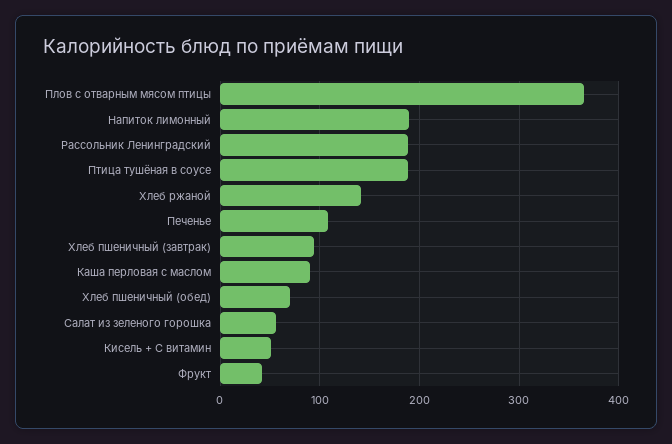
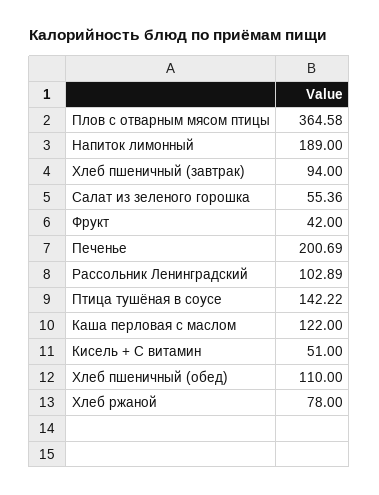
Рассольник Ленинградский: 190 -> 102.89
Птица тушёная в соусе: 190 -> 142.22
Хлеб ржаной: 140 -> 78
Печенье: 110 -> 200.69
Каша перловая с маслом: 90 -> 122
Хлеб пшеничный (обед): 70 -> 110

